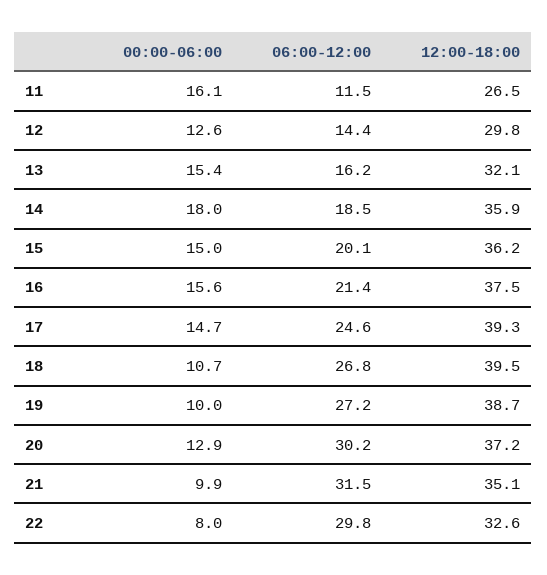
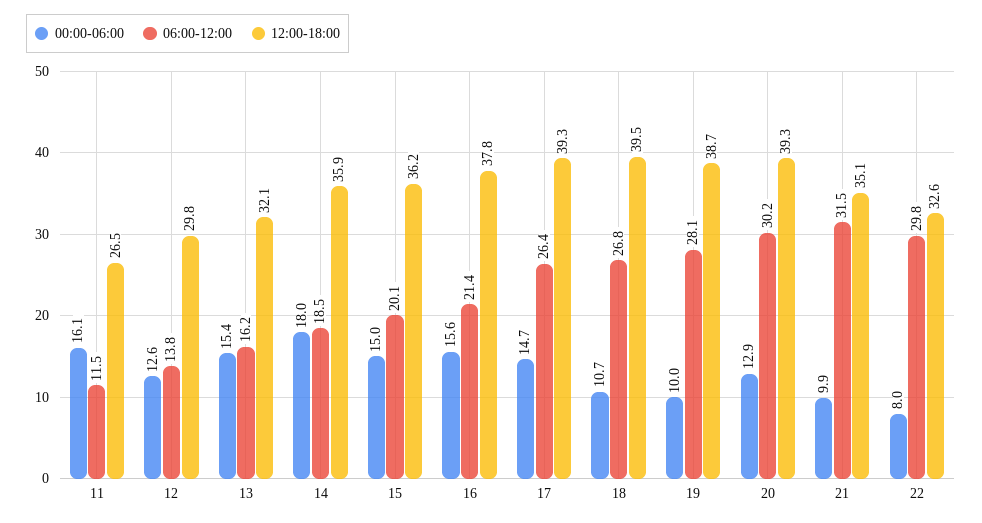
06:00-12:00, 12: 14.4 -> 13.8
12:00-18:00, 16: 37.5 -> 37.8
06:00-12:00, 17: 24.6 -> 26.4
06:00-12:00, 19: 27.2 -> 28.1
12:00-18:00, 20: 37.2 -> 39.3

